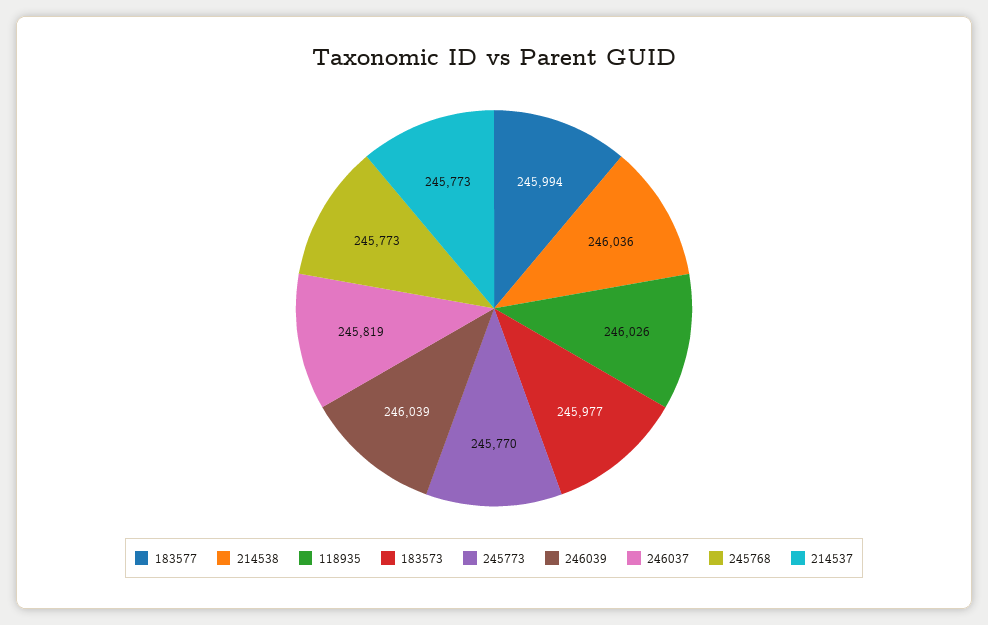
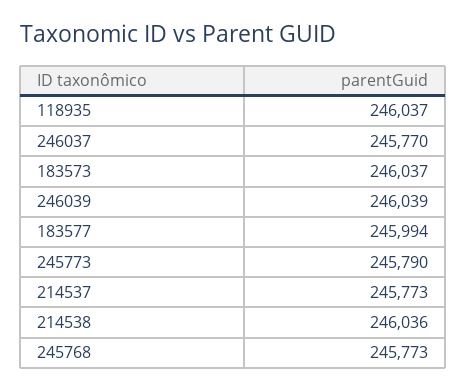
118935: 246026 -> 246037
183573: 245977 -> 246037
245773: 245770 -> 245790
246037: 245819 -> 245770

